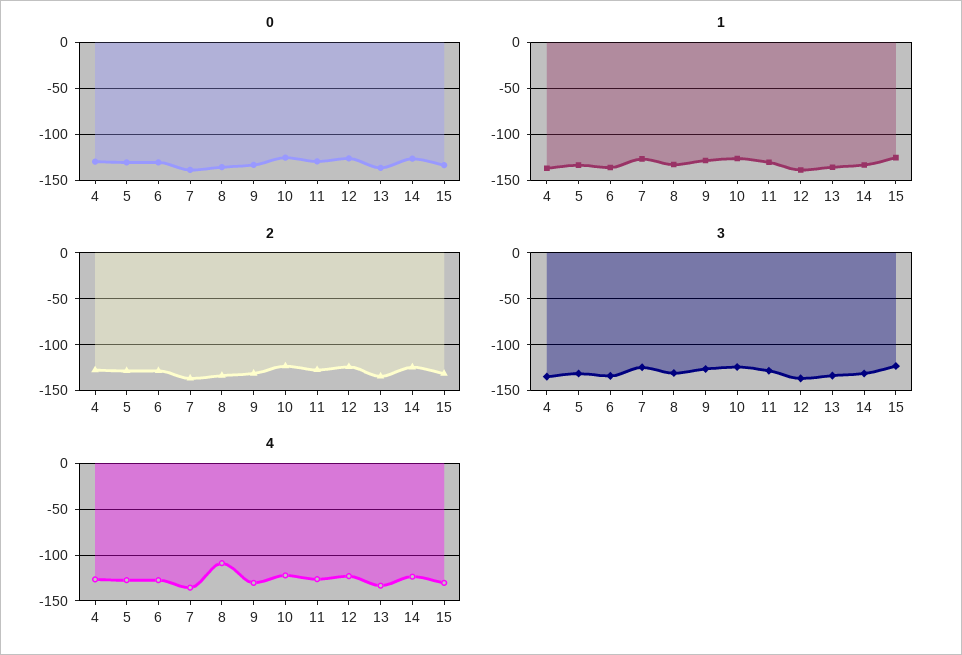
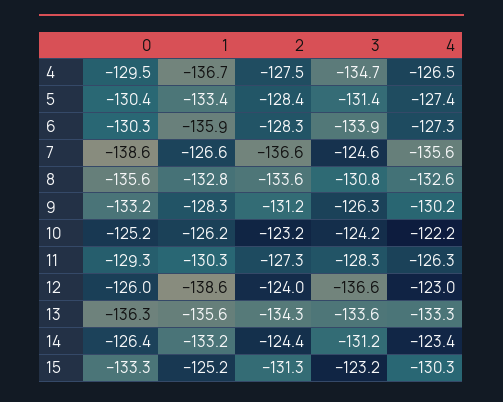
4, 8: -110 -> -132.6

